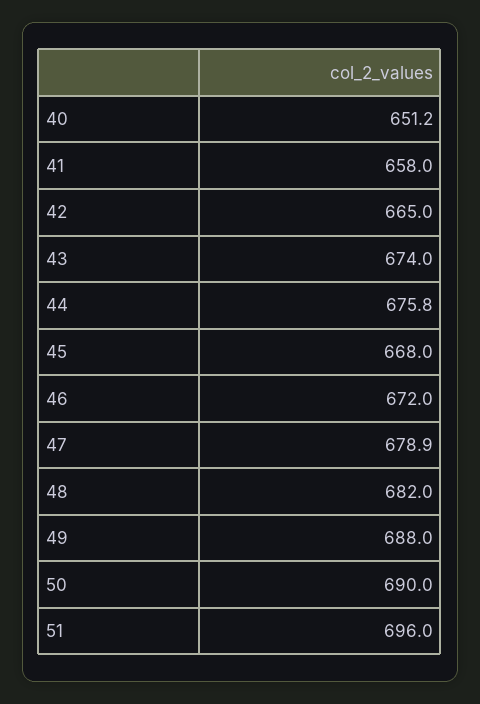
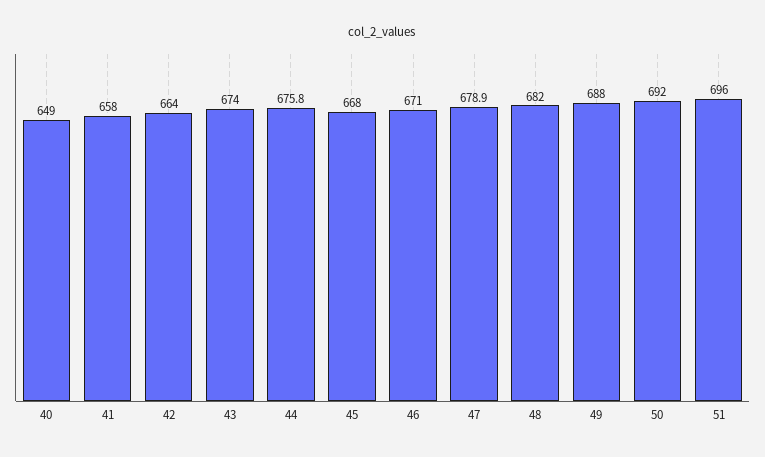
40: 651.2 -> 649
42: 665 -> 664
46: 672 -> 671
50: 690 -> 692

